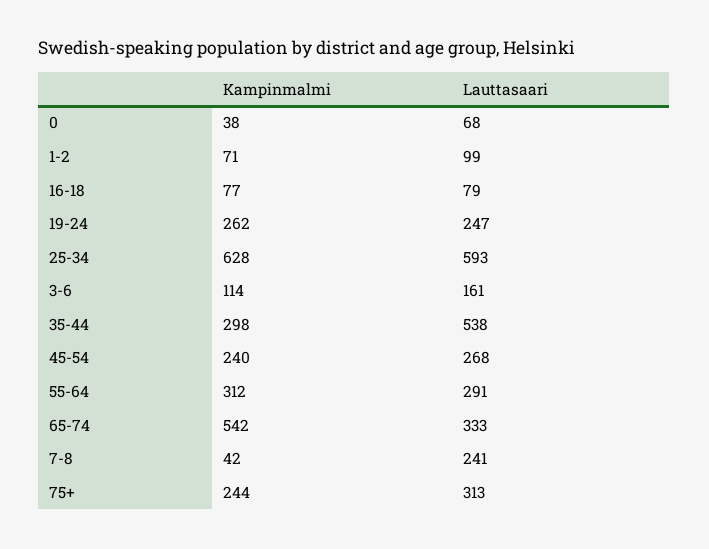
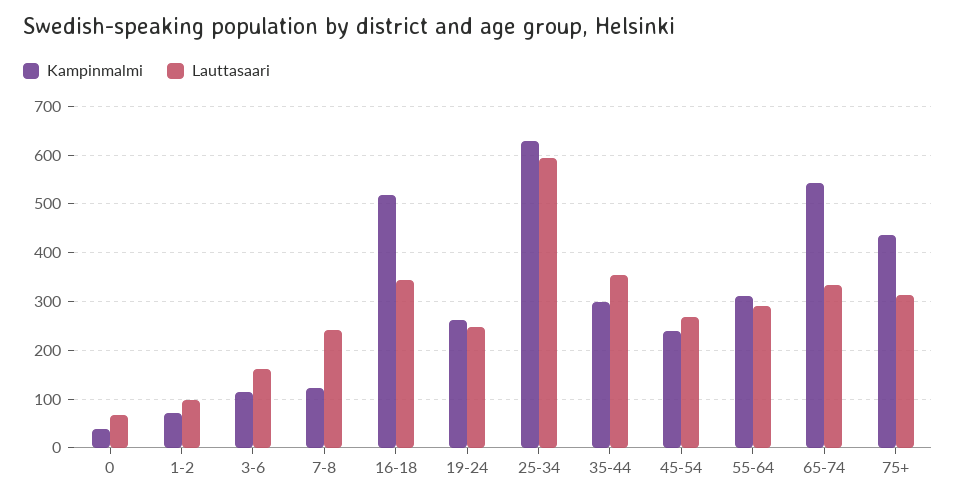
Kampinmalmi, 16-18: 77 -> 520
Lauttasaari, 16-18: 79 -> 340
Lauttasaari, 35-44: 538 -> 360
Kampinmalmi, 7-8: 42 -> 120
Kampinmalmi, 75+: 244 -> 440

